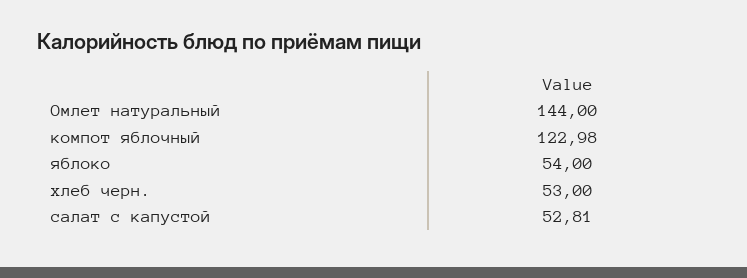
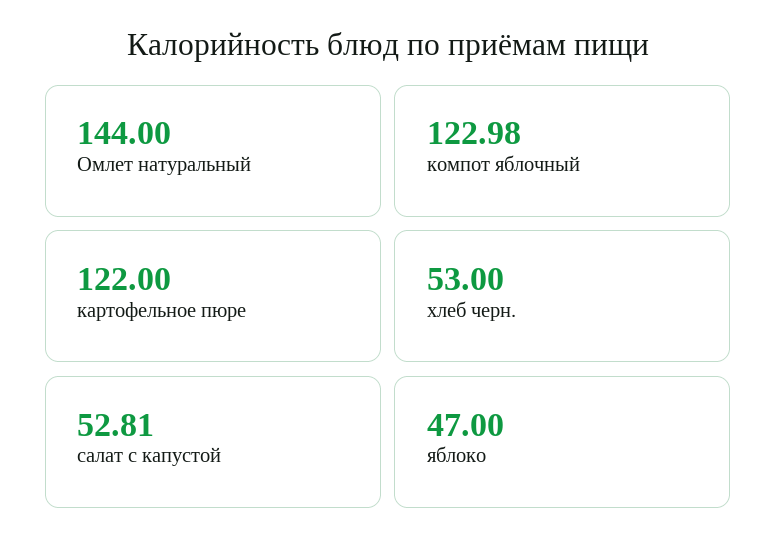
яблоко: 54 -> 47
картофельное пюре: none -> 122

